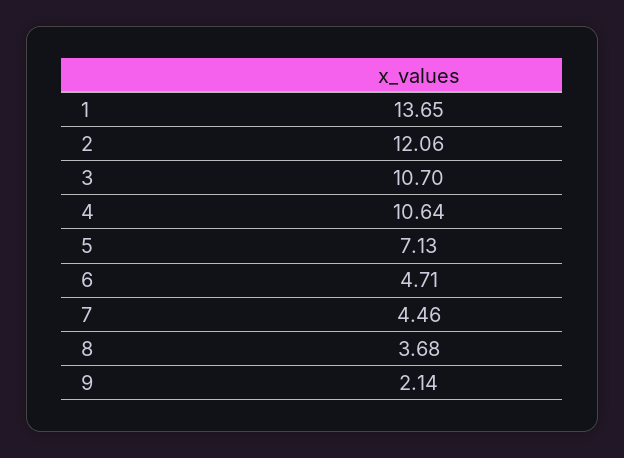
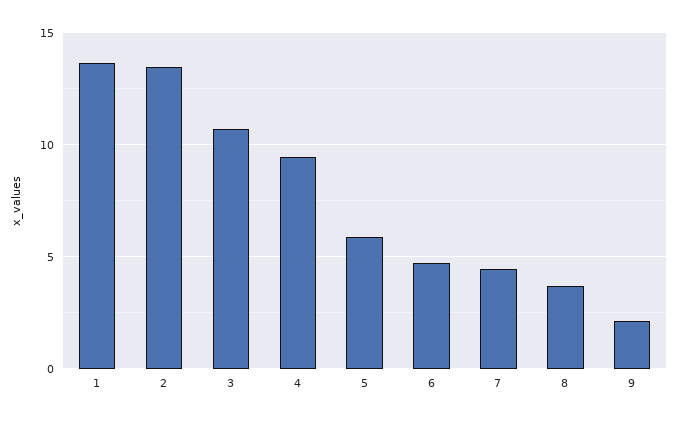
2: 12.06 -> 13.5
4: 10.64 -> 9.5
5: 7.13 -> 6

